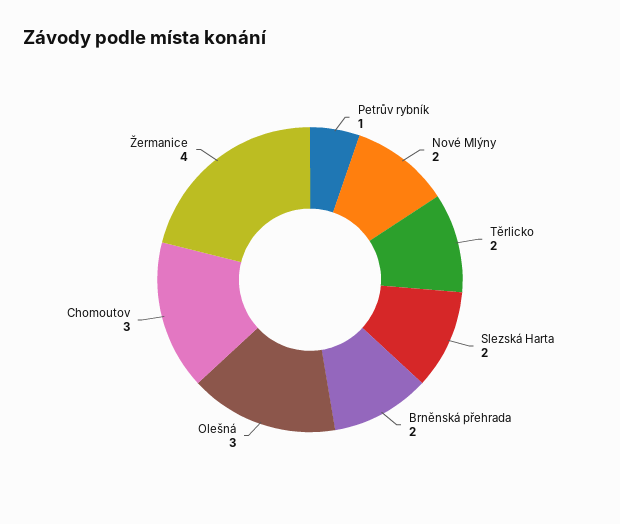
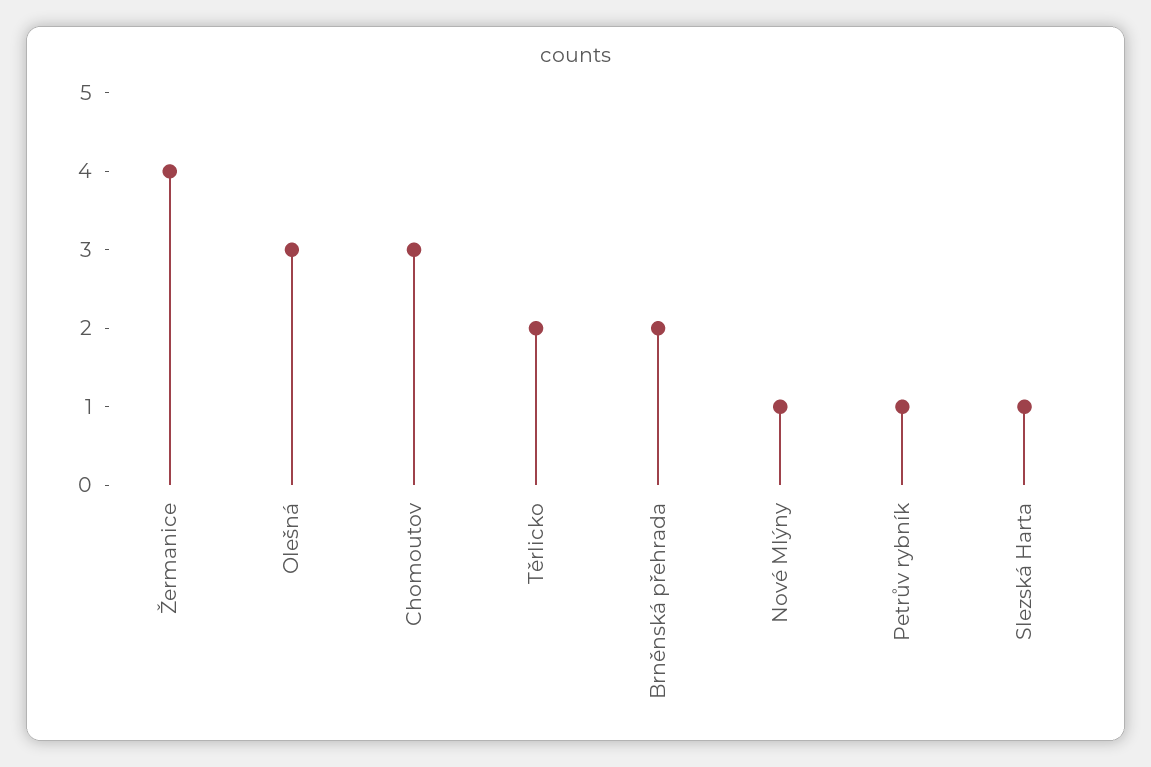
Nové Mlýny: 2 -> 1
Slezská Harta: 2 -> 1

